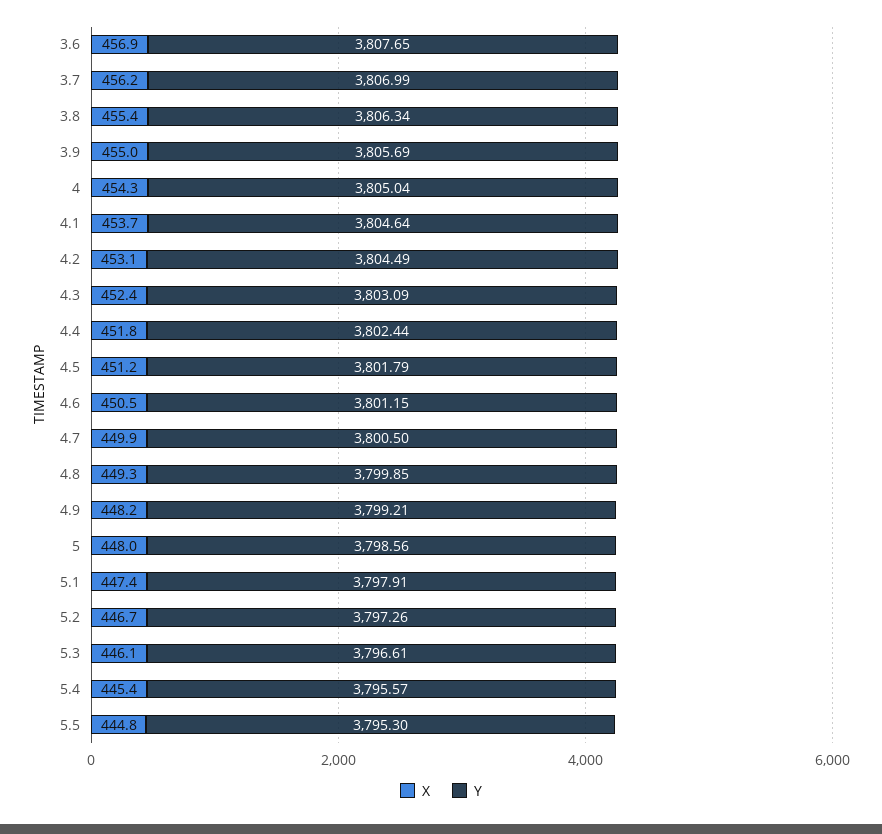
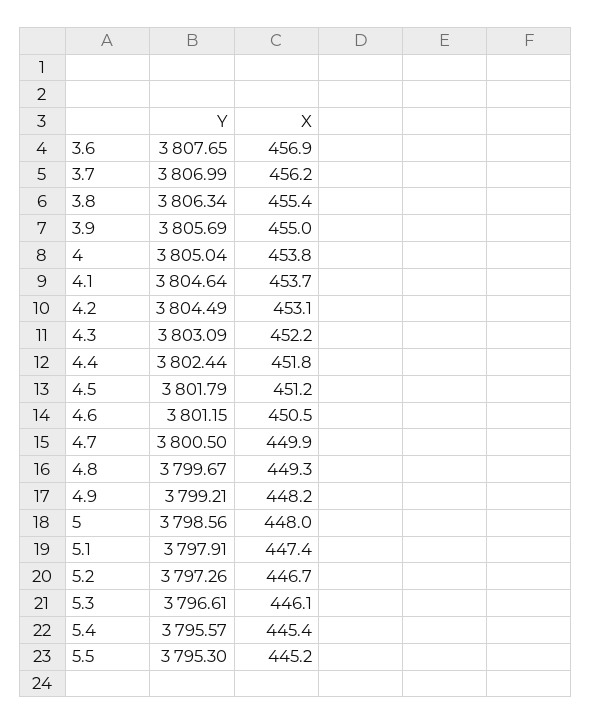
X, 4: 454.3 -> 453.8
X, 4.3: 452.4 -> 452.2
Y, 4.8: 3799.85 -> 3799.67
X, 5.5: 444.8 -> 445.2

